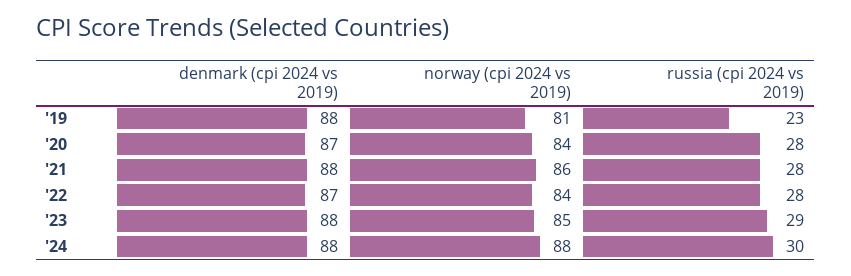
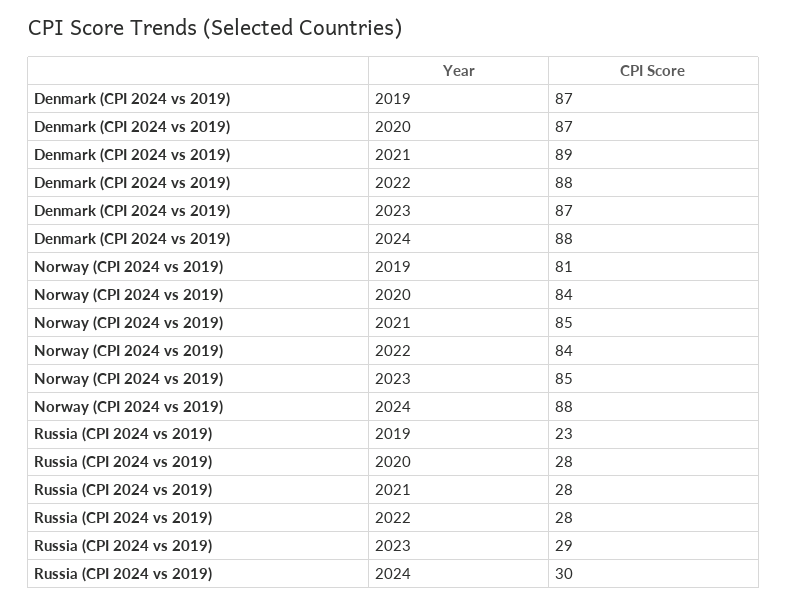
denmark (cpi 2024 vs 2019), '19: 88 -> 87
denmark (cpi 2024 vs 2019), '21: 88 -> 89
norway (cpi 2024 vs 2019), '21: 86 -> 85
denmark (cpi 2024 vs 2019), '22: 87 -> 88
denmark (cpi 2024 vs 2019), '23: 88 -> 87

